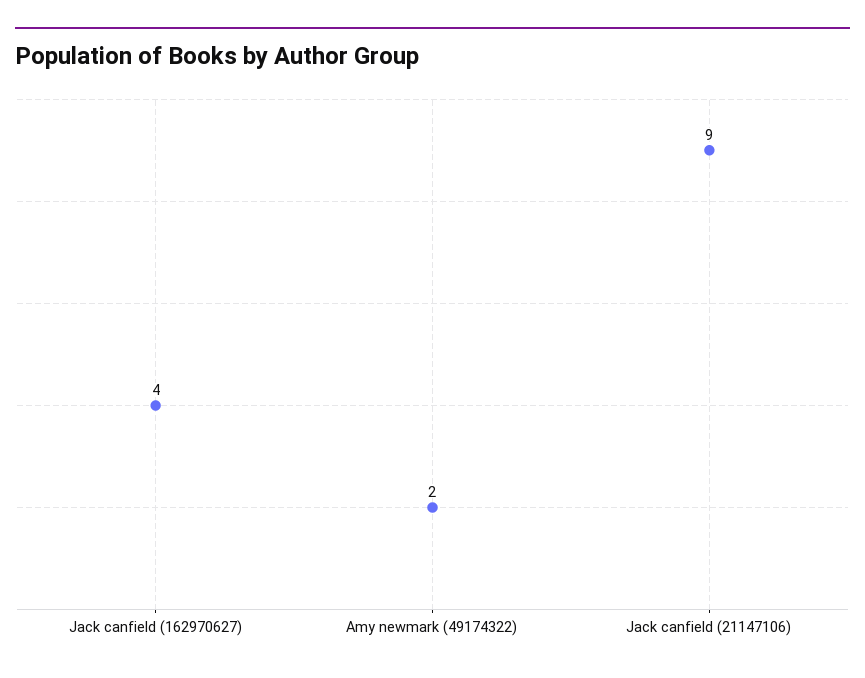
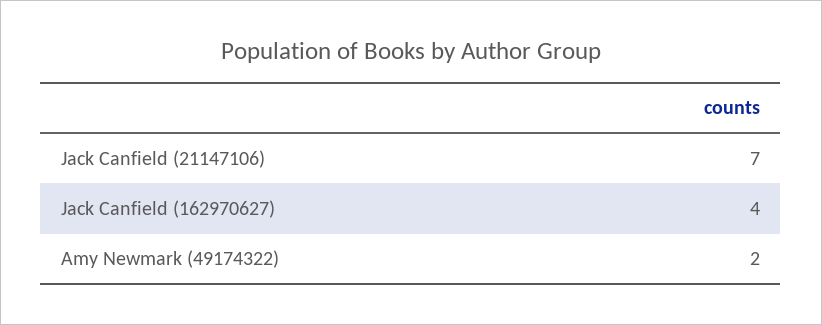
Jack canfield (21147106): 9 -> 7

